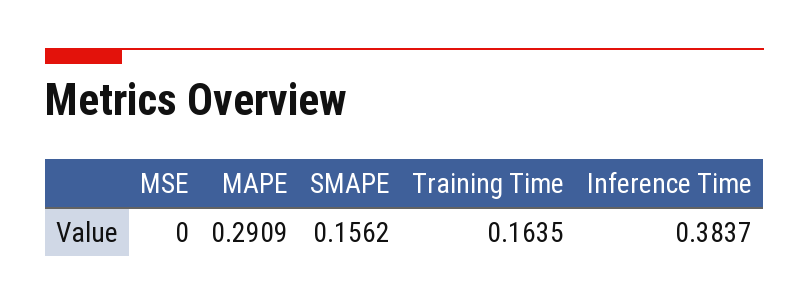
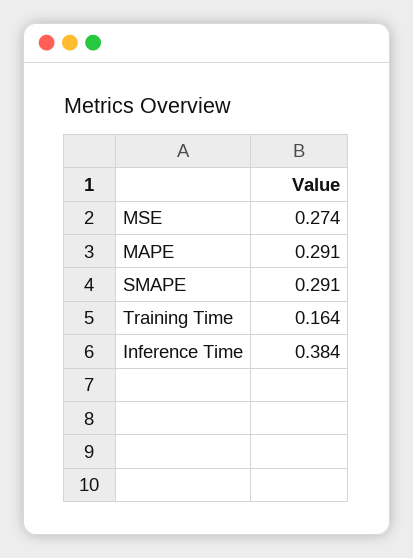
MSE: 0 -> 0.274
SMAPE: 0.1562 -> 0.291

